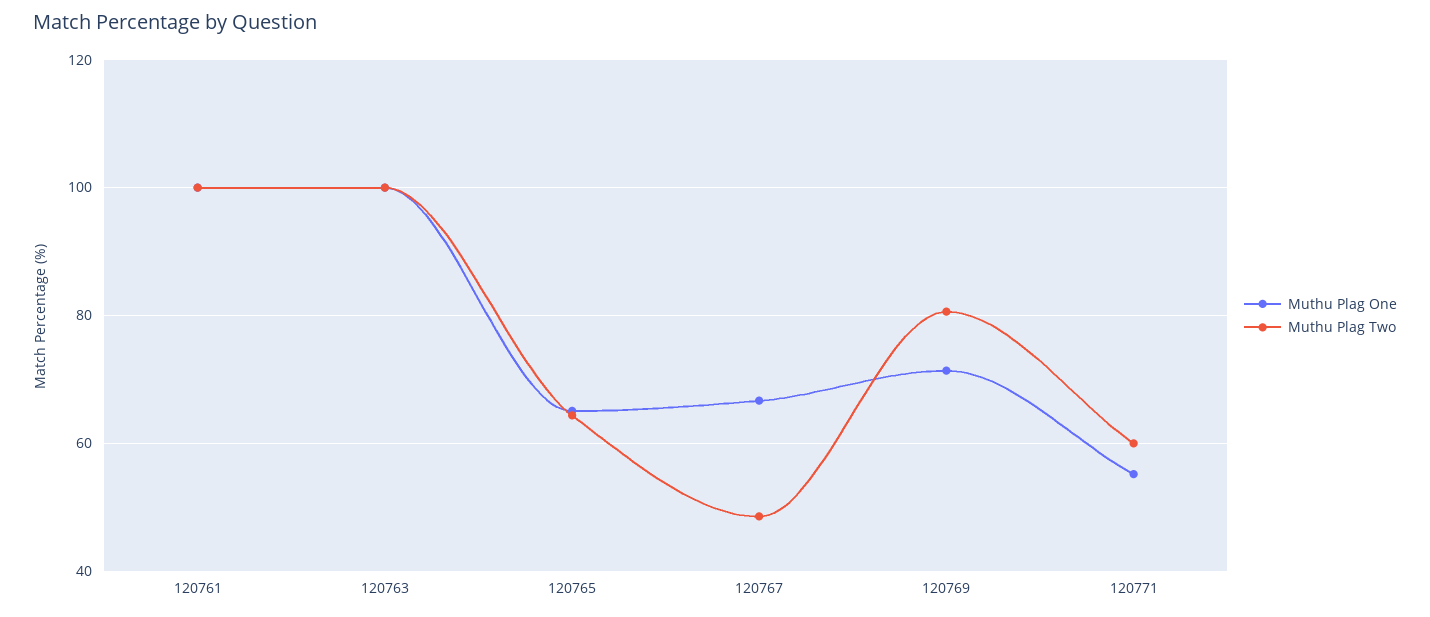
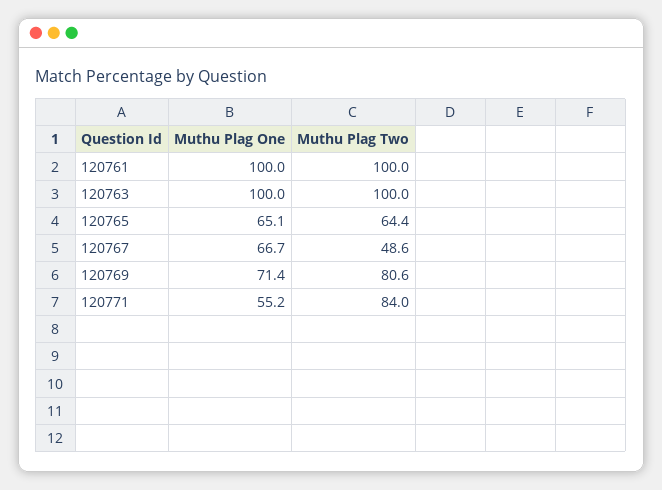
Muthu Plag Two, 120771: 60 -> 84

